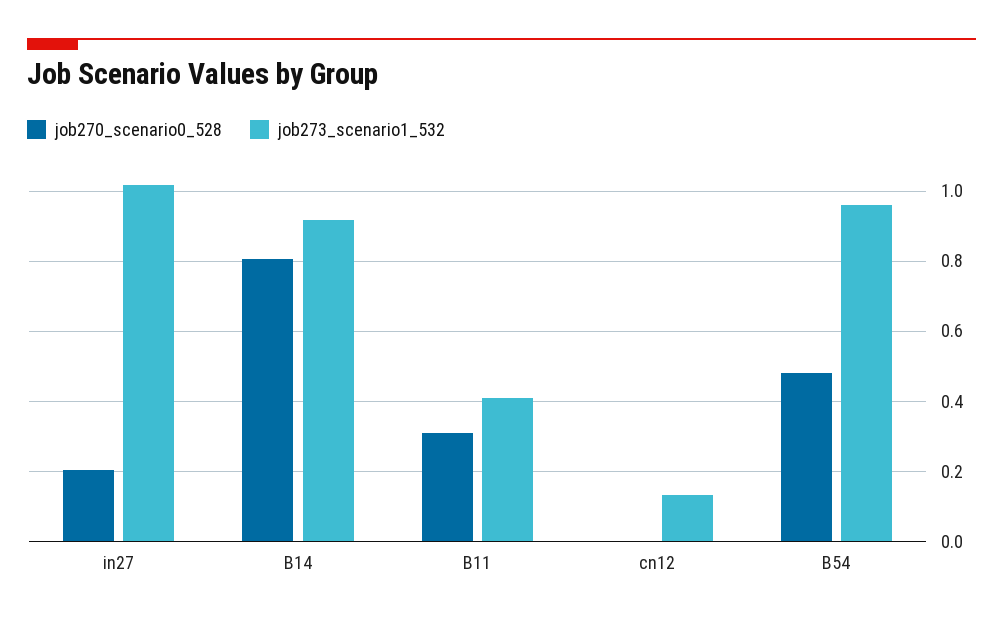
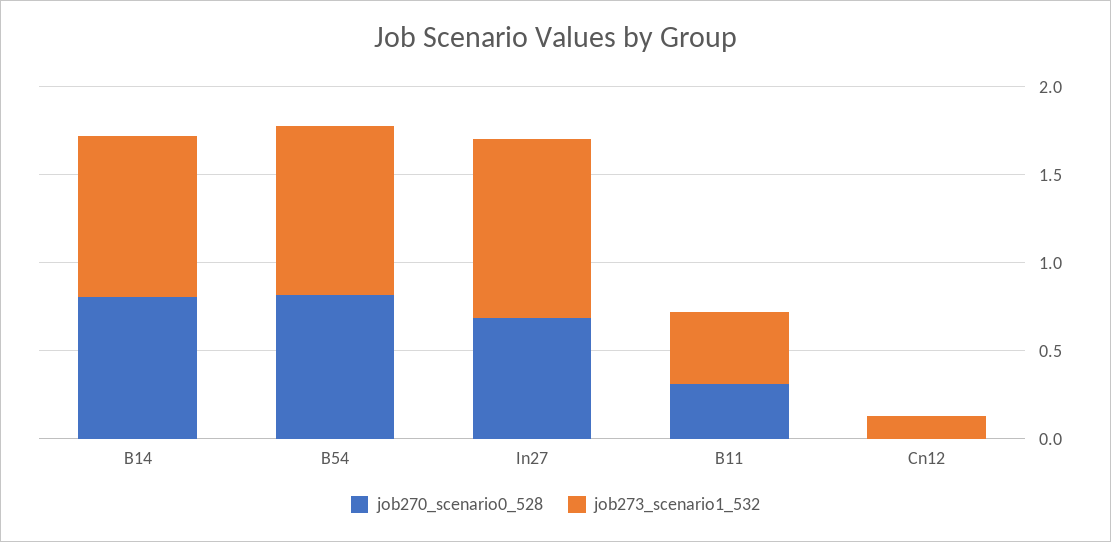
job270_scenario0_528, in27: 0.2 -> 0.7
job270_scenario0_528, B54: 0.48 -> 0.8

